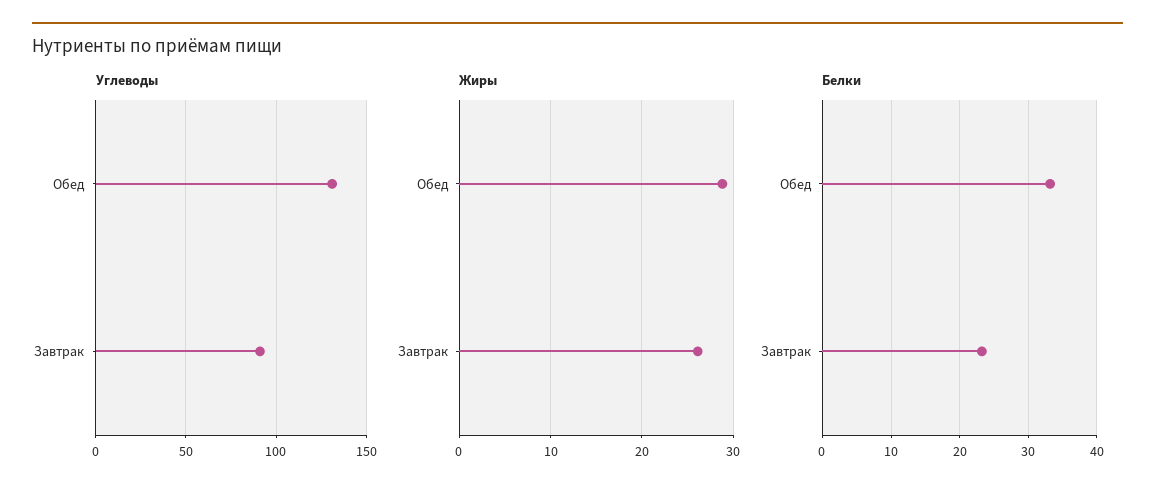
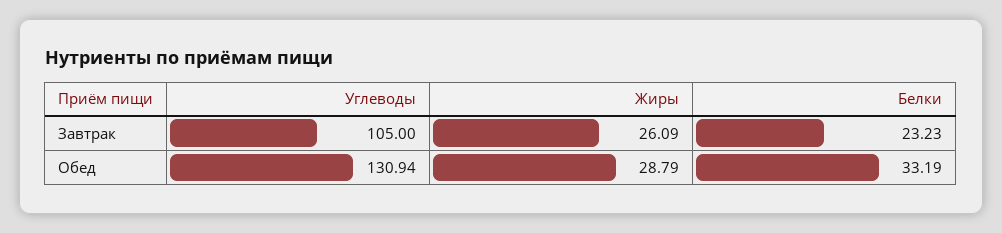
Углеводы, Завтрак: 90 -> 105

